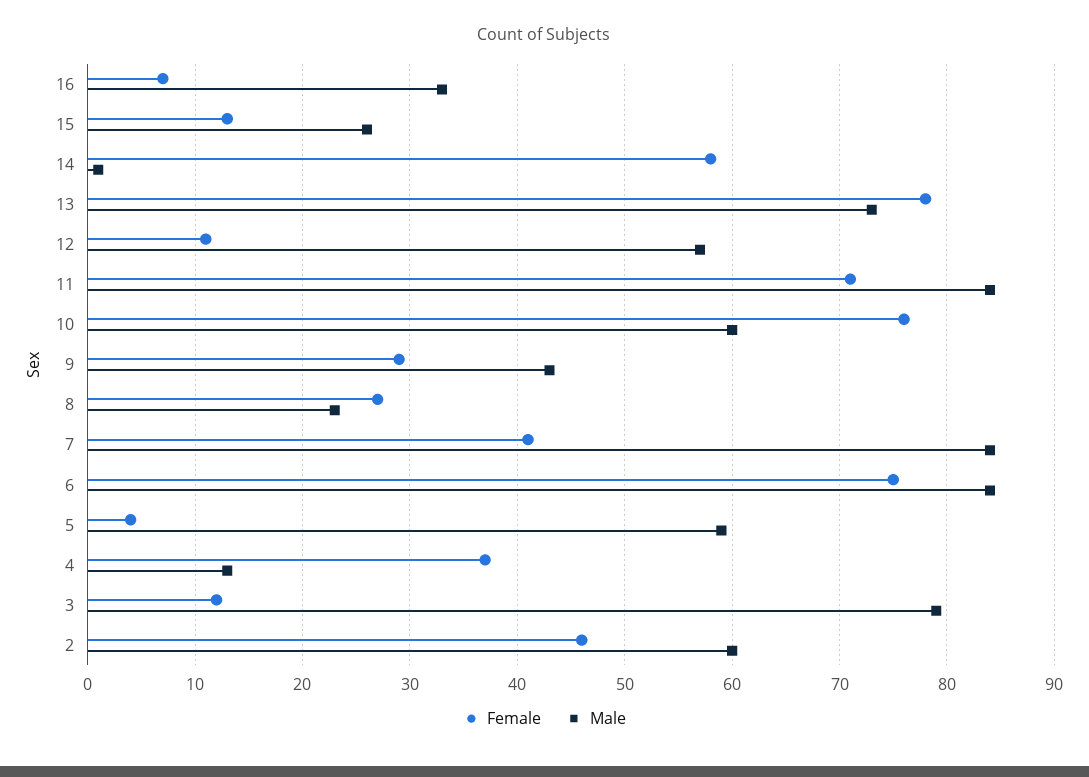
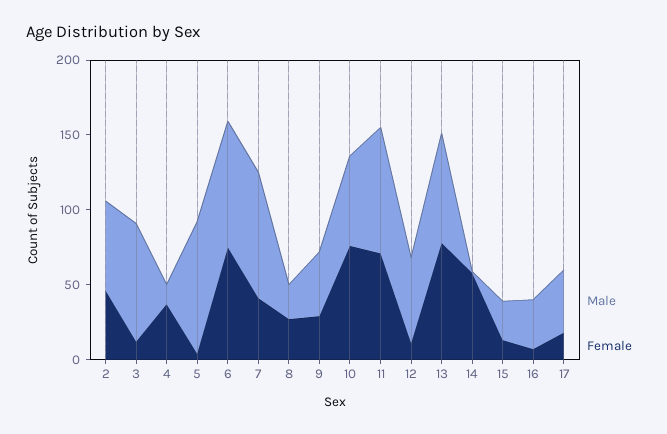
Male, 5: 59 -> 90
Male, 17: none -> 40
Female, 17: none -> 20

